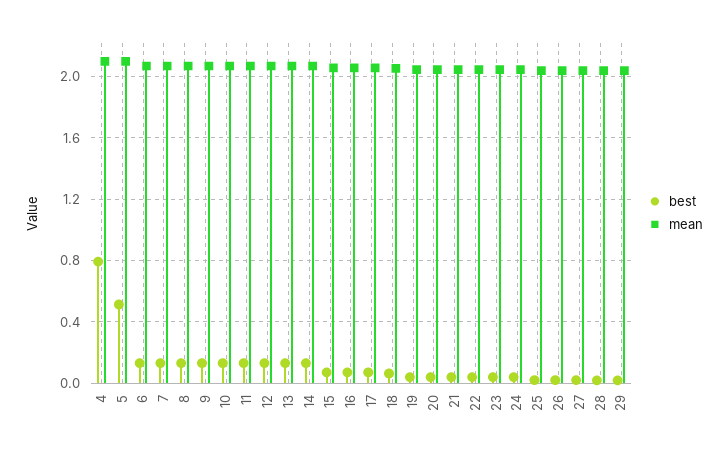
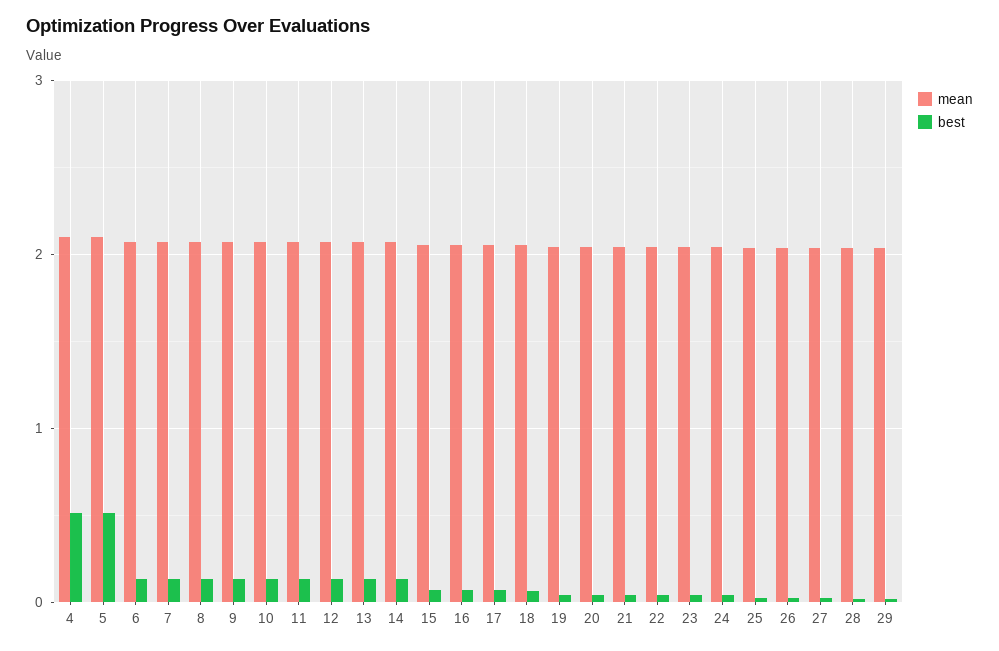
best, 4: 0.8 -> 0.5

